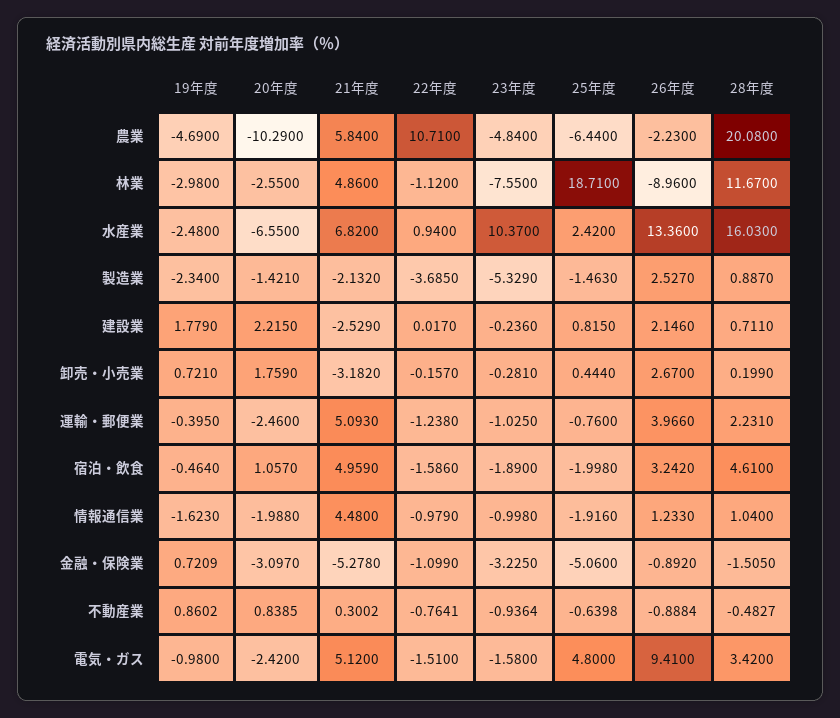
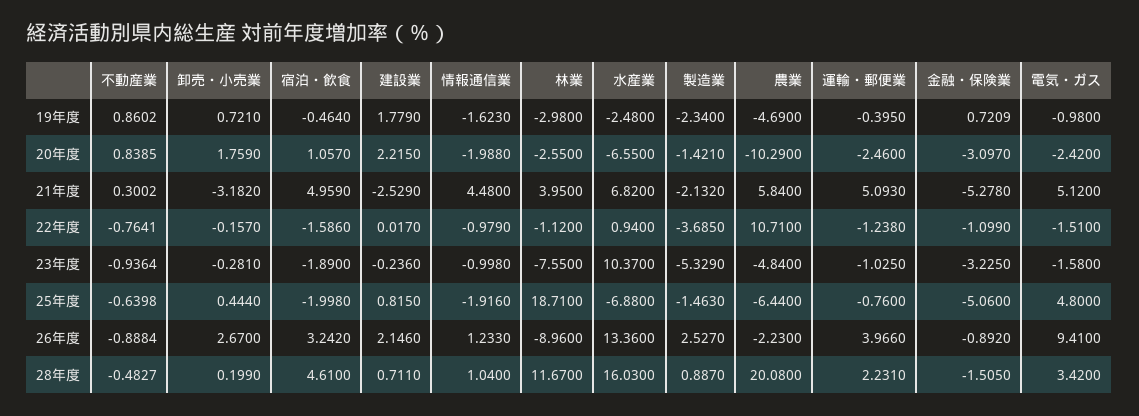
21年度, 林業: 4.86 -> 3.95
25年度, 水産業: 2.42 -> -6.88

